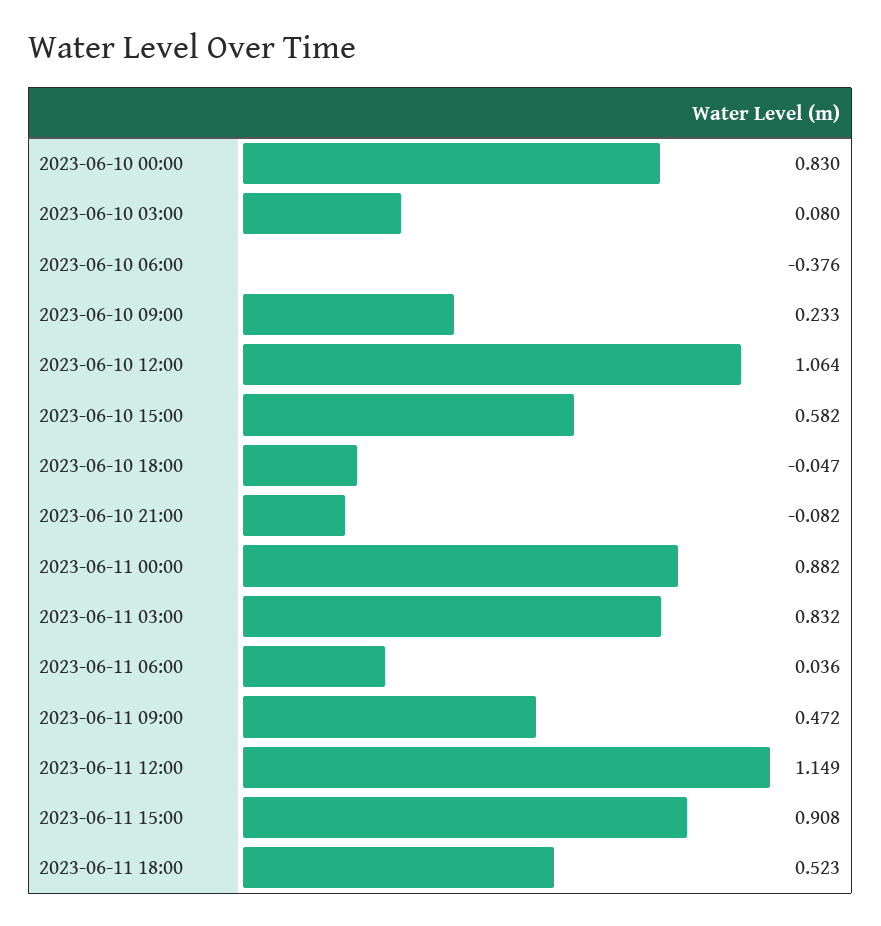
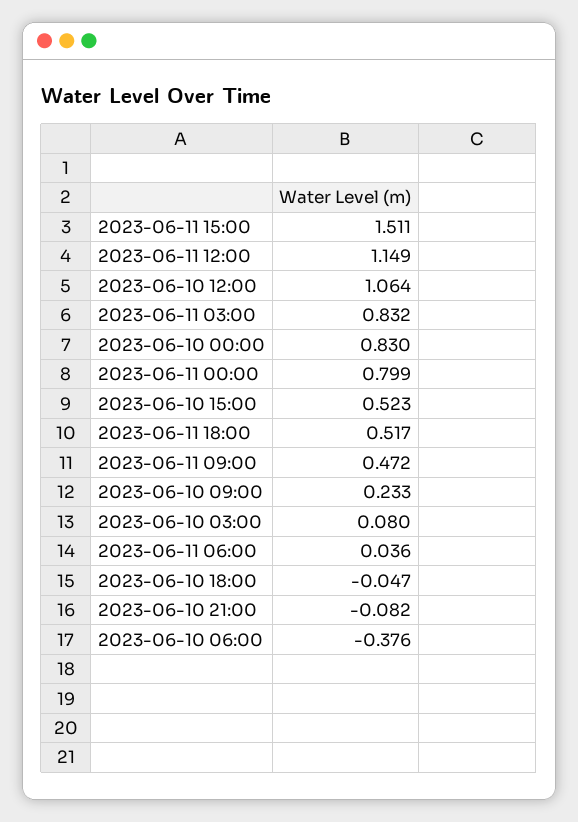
2023-06-10 15:00: 0.582 -> 0.523
2023-06-11 00:00: 0.882 -> 0.799
2023-06-11 15:00: 0.908 -> 1.511
2023-06-11 18:00: 0.523 -> 0.517

